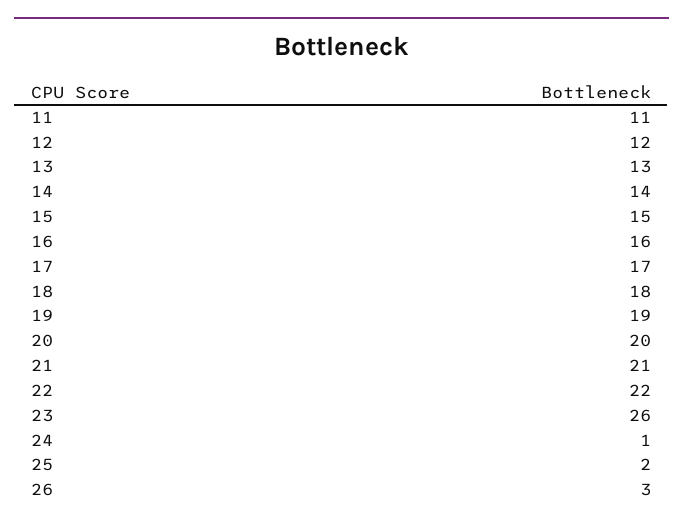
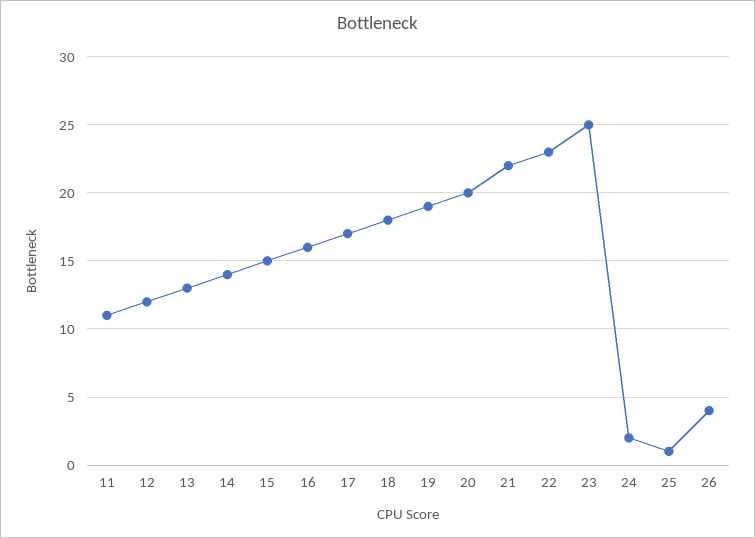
21: 21 -> 22
22: 22 -> 23
23: 26 -> 25
24: 1 -> 2
25: 2 -> 1
26: 3 -> 4

